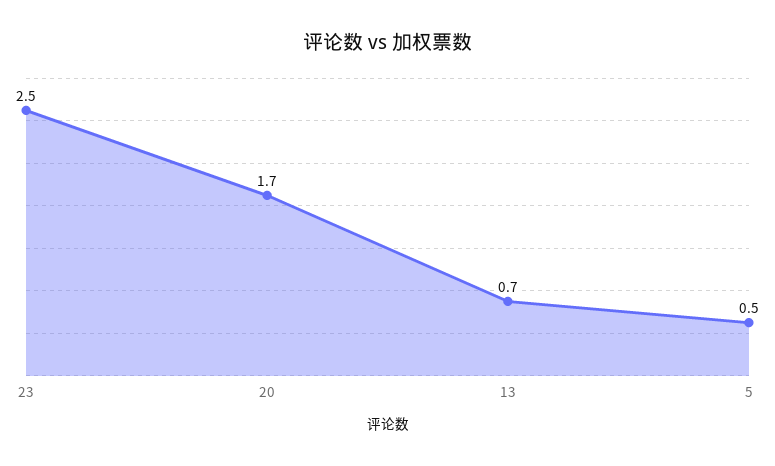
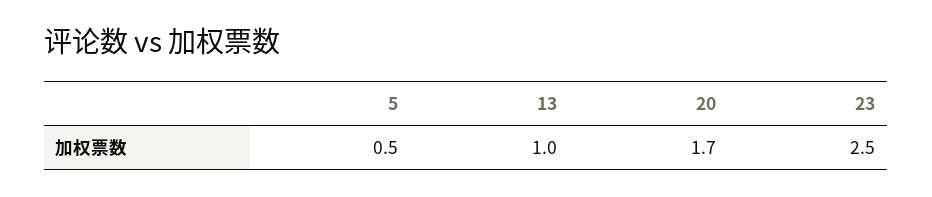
13: 0.7 -> 1

